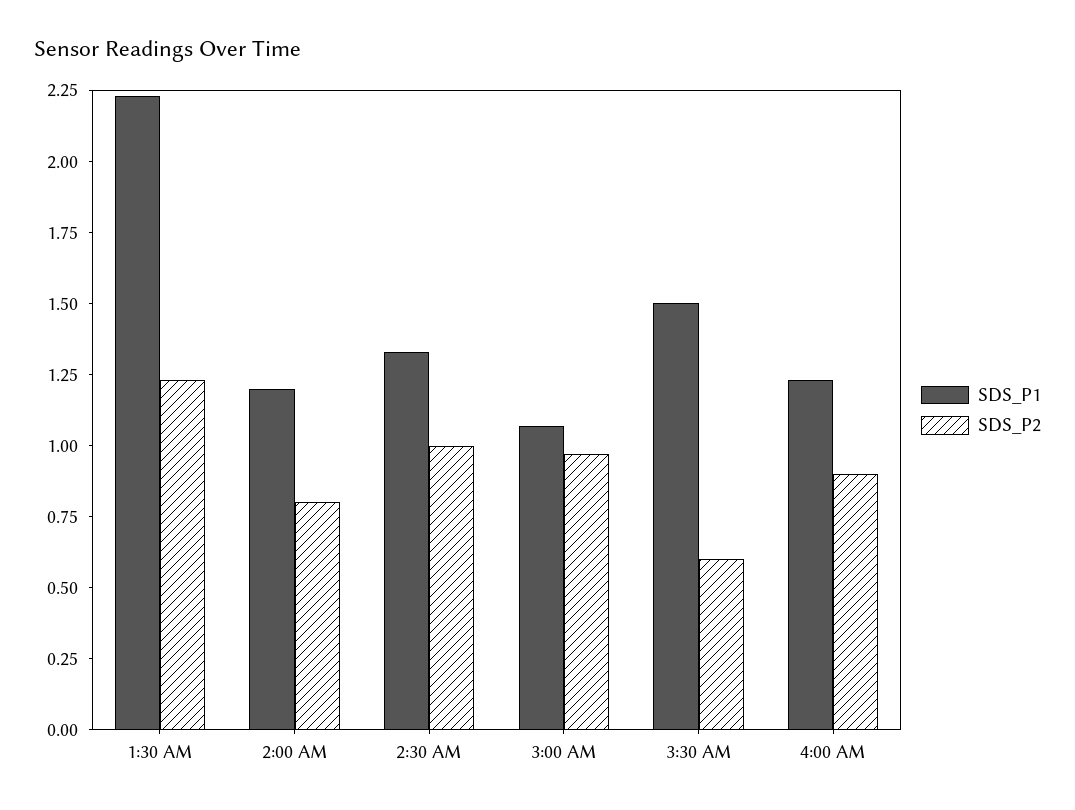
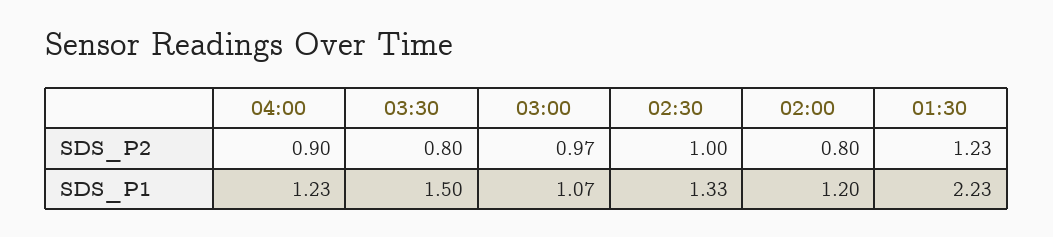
SDS_P2, 3:30 AM: 0.6 -> 0.8

